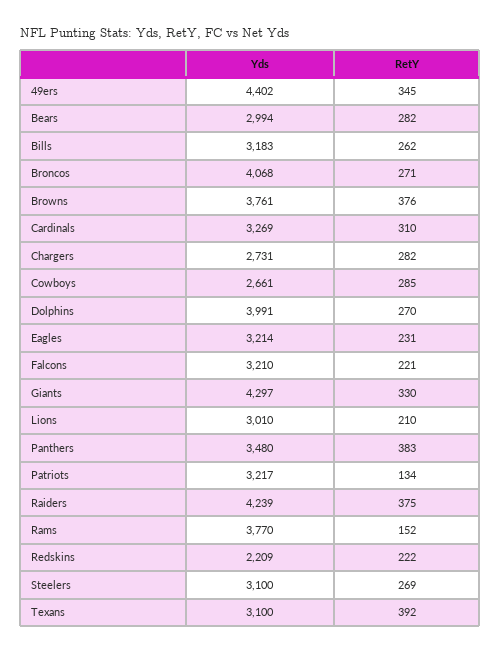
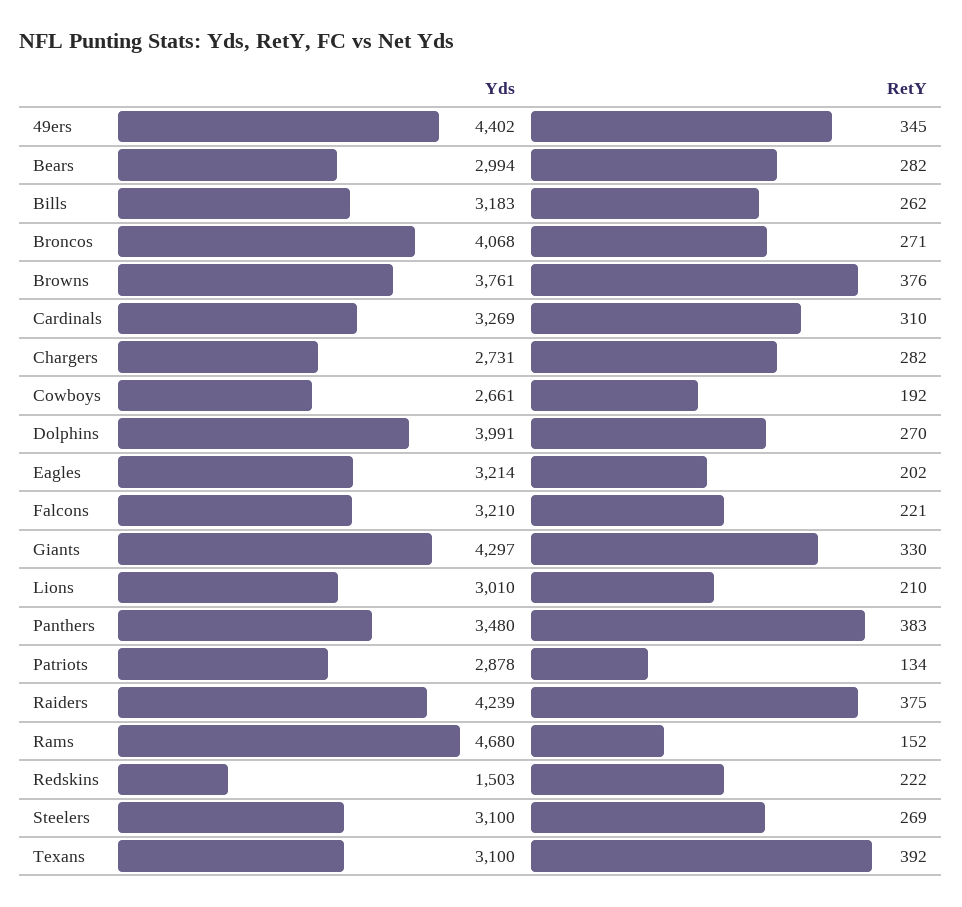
RetY, Cowboys: 285 -> 192
RetY, Eagles: 231 -> 202
Yds, Patriots: 3217 -> 2878
Yds, Rams: 3770 -> 4680
Yds, Redskins: 2209 -> 1503

